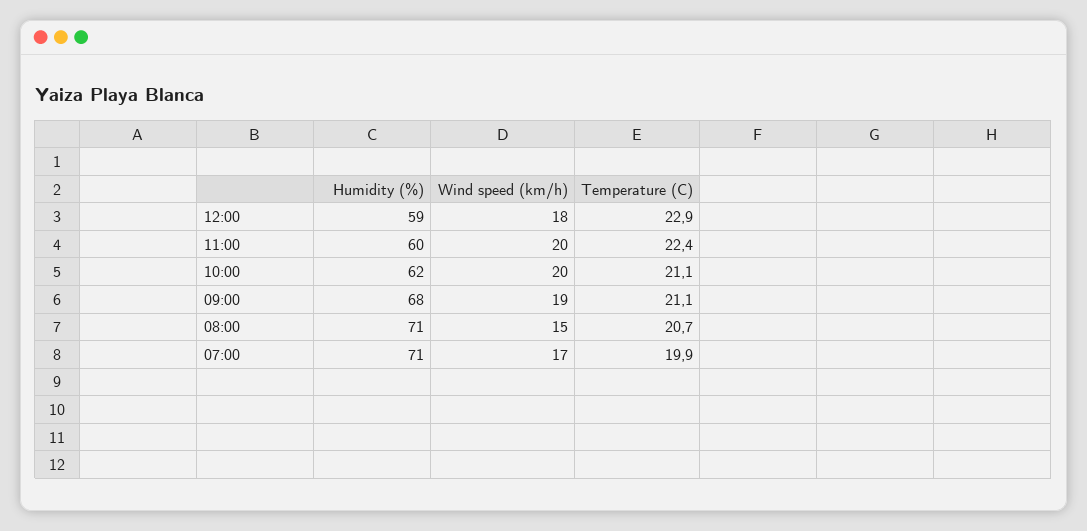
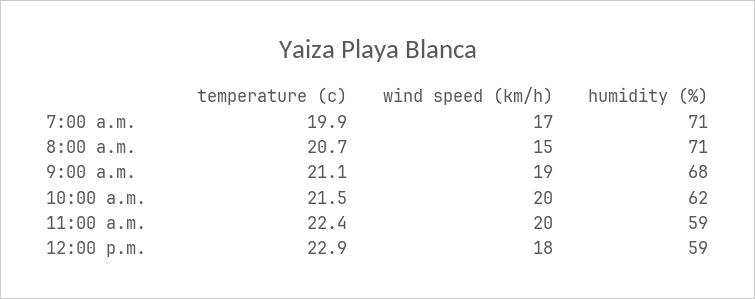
Humidity (%), 11:00: 60 -> 59
Temperature (C), 10:00: 21.1 -> 21.5

